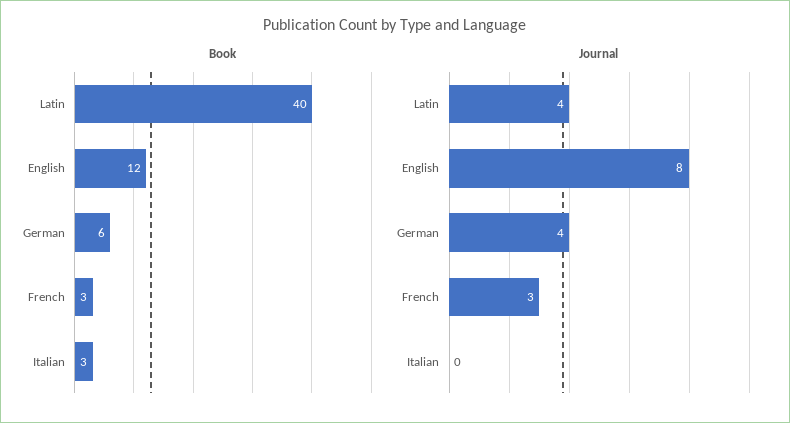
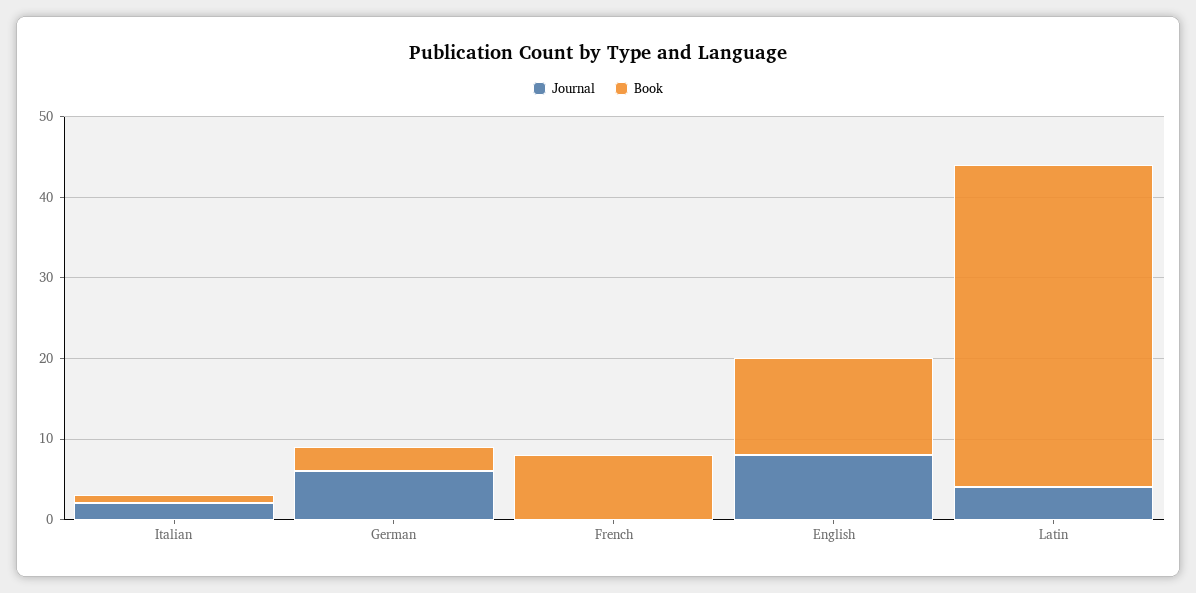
Book, German: 6 -> 3
Book, French: 3 -> 8
Book, Italian: 3 -> 1
Journal, German: 4 -> 6
Journal, French: 3 -> 0
Journal, Italian: 0 -> 2

